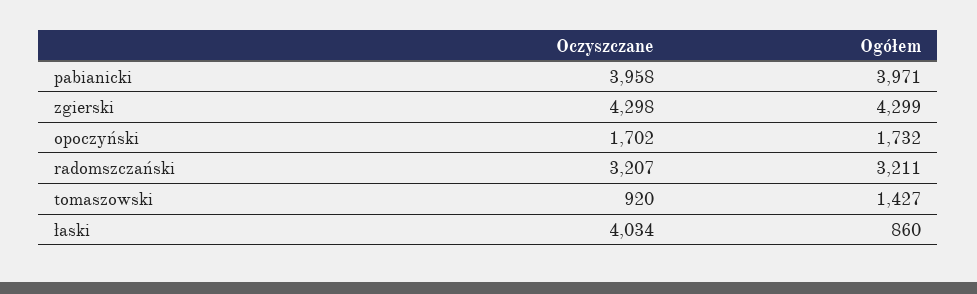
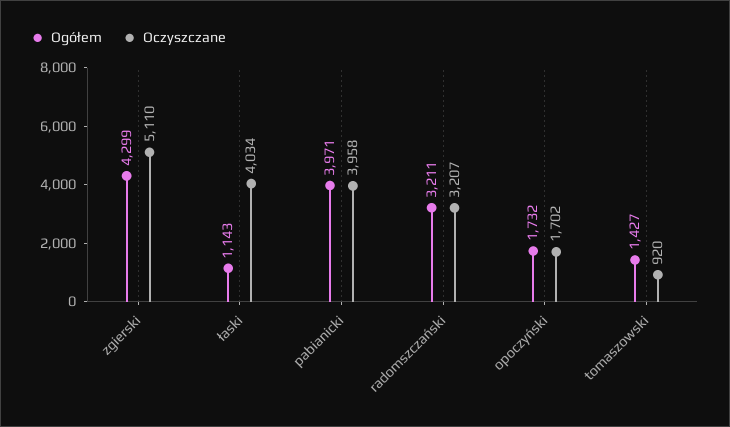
Oczyszczane, zgierski: 4298 -> 5110
Ogółem, łaski: 860 -> 1143

